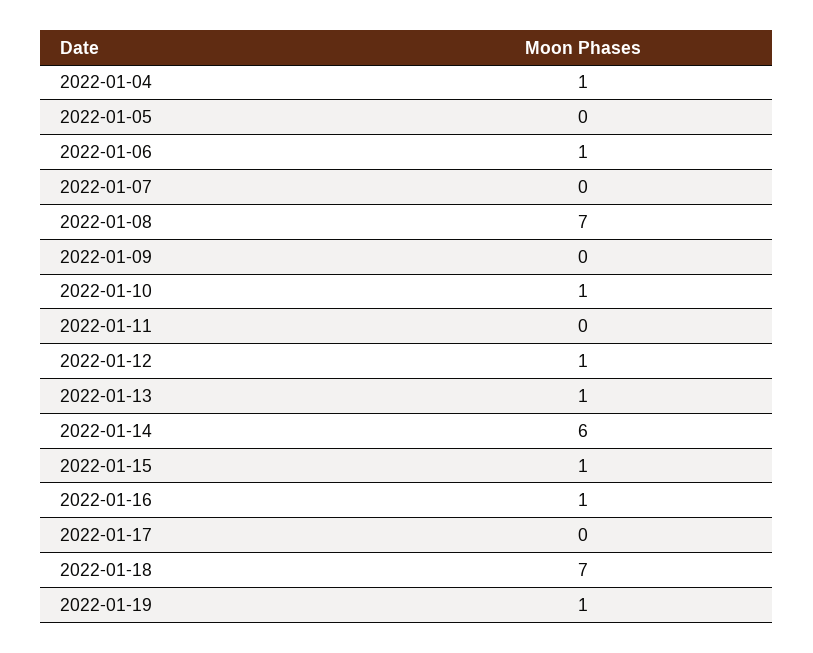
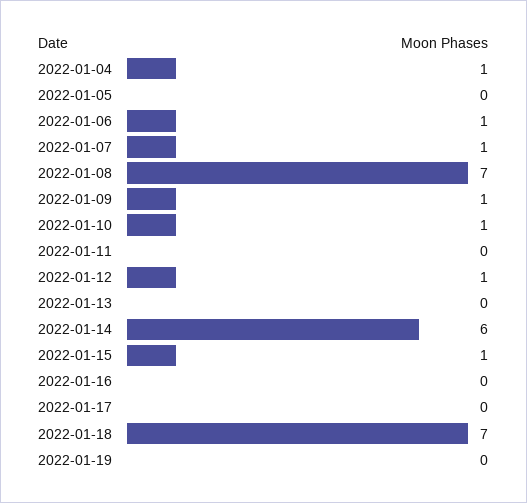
2022-01-07: 0 -> 1
2022-01-09: 0 -> 1
2022-01-13: 1 -> 0
2022-01-16: 1 -> 0
2022-01-19: 1 -> 0

